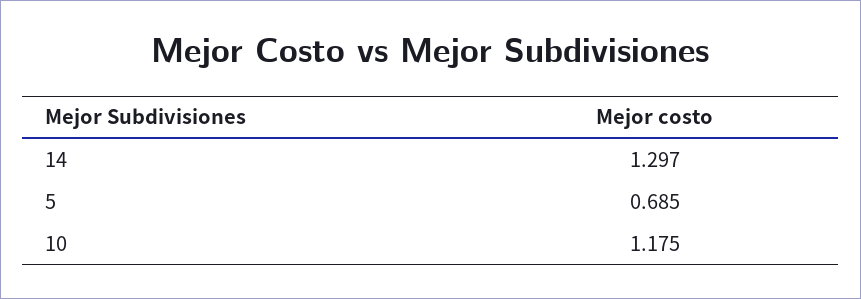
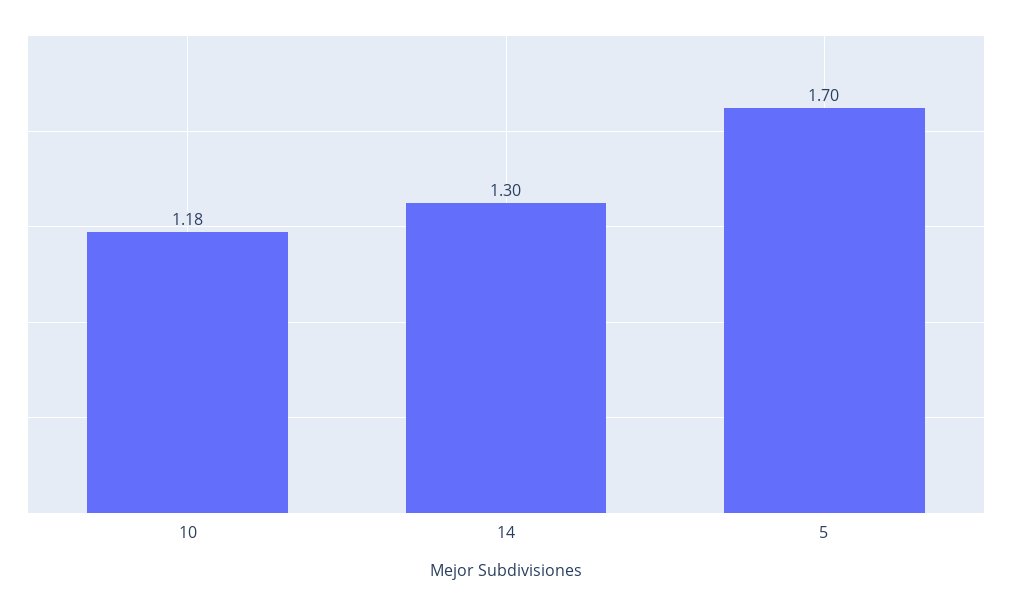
5: 0.685 -> 1.7

